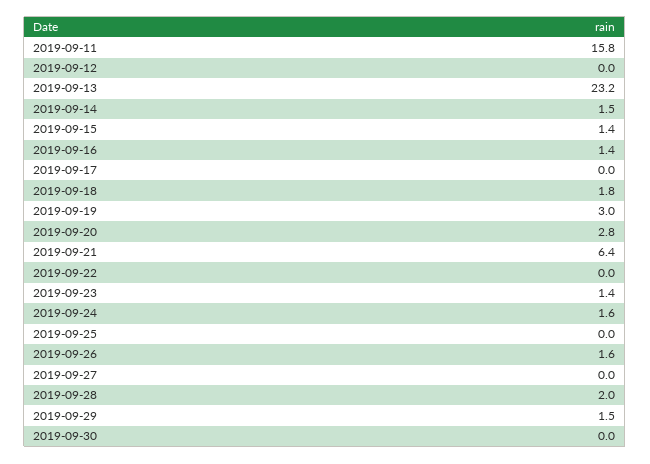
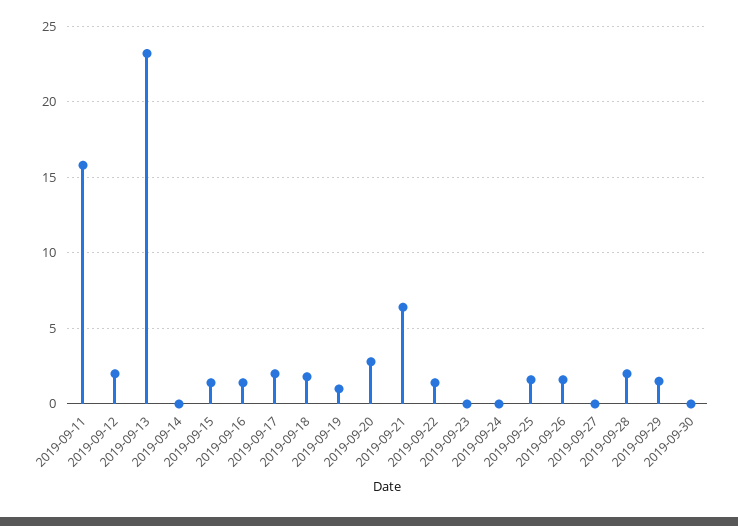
2019-09-12: 0 -> 2
2019-09-14: 1.5 -> 0
2019-09-17: 0 -> 2
2019-09-19: 3 -> 1
2019-09-22: 0 -> 1.5
2019-09-23: 1.4 -> 0
2019-09-24: 1.6 -> 0
2019-09-25: 0 -> 1.5

